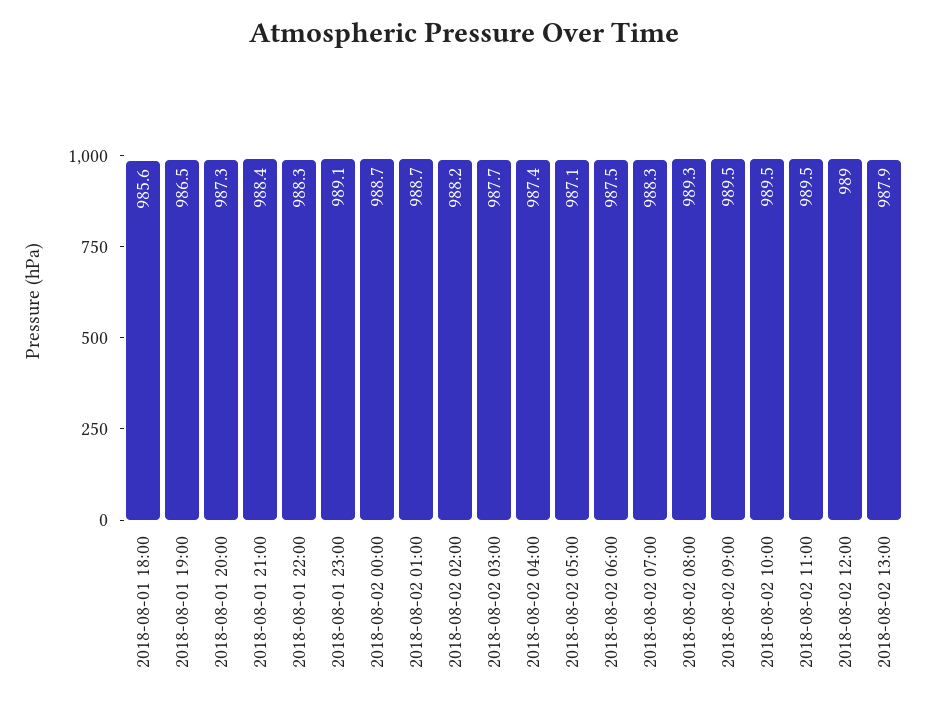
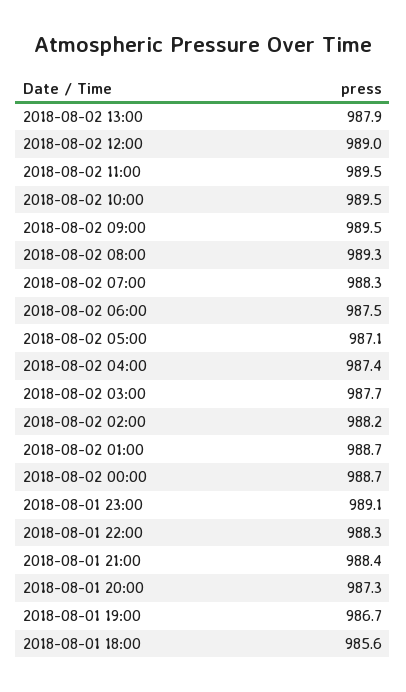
2018-08-01 19:00: 986.5 -> 986.7

